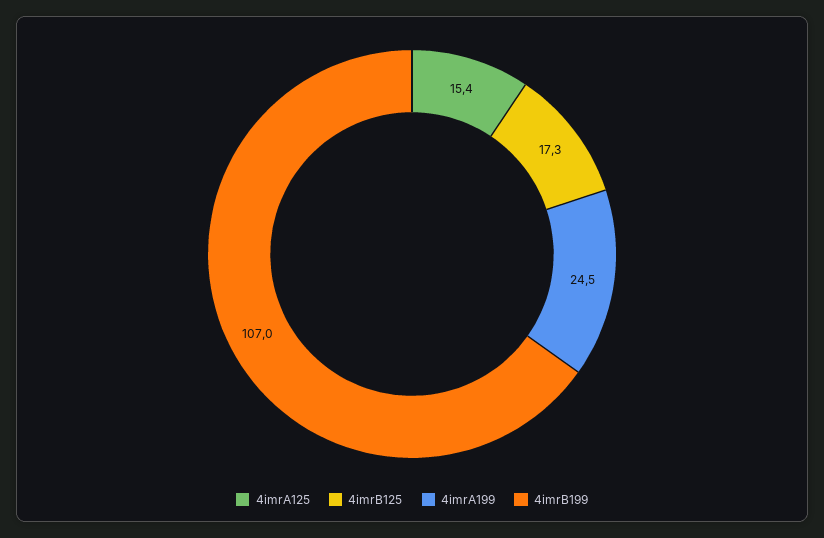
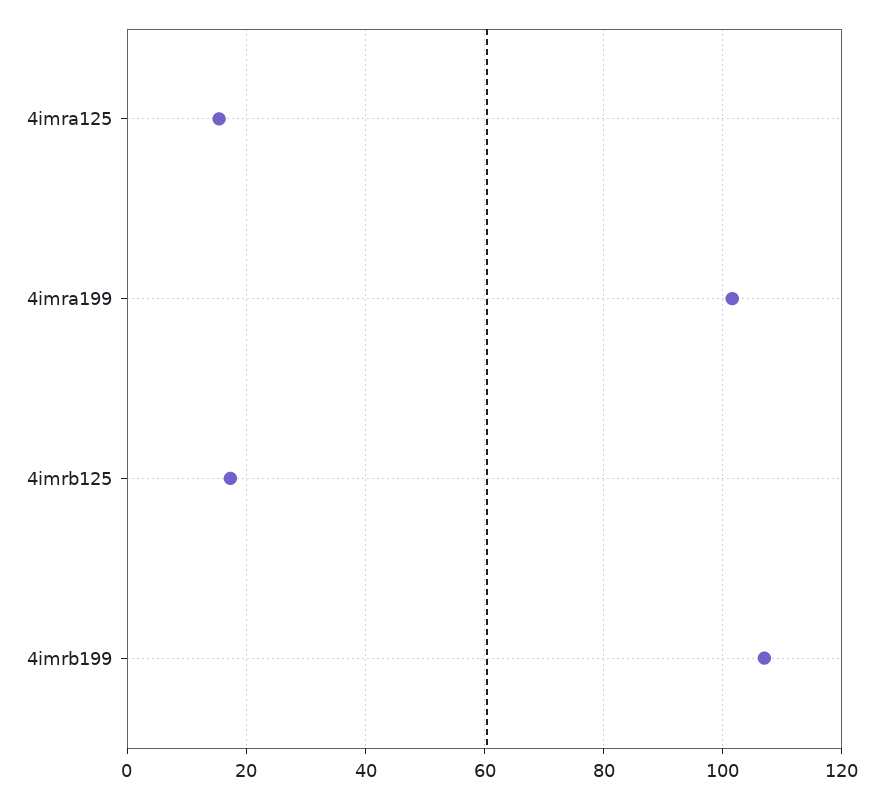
4imrA199: 24.5 -> 102

